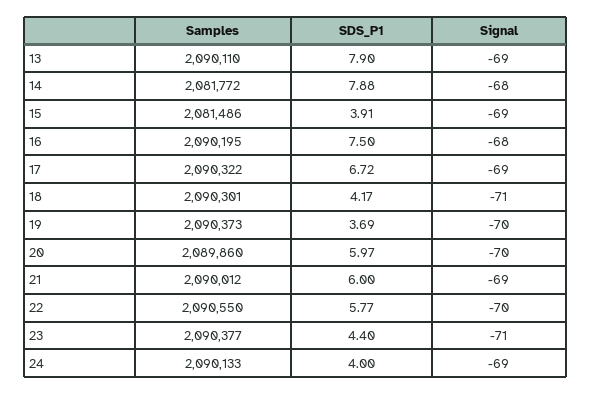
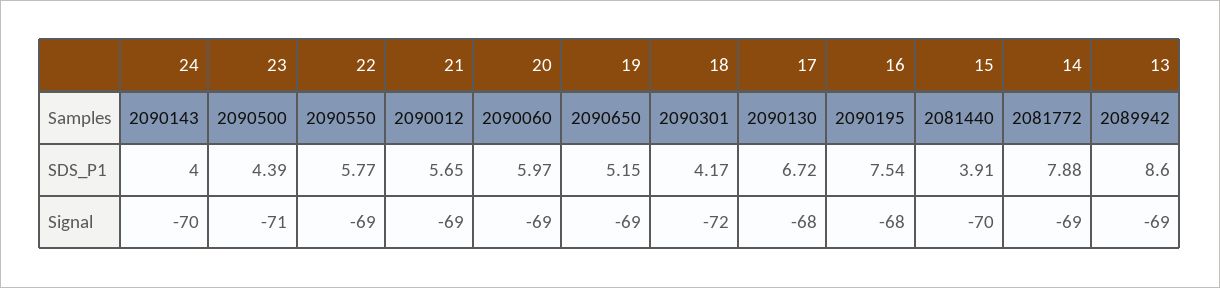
Samples, 13: 2090110 -> 2089942
SDS_P1, 13: 7.9 -> 8.6
Signal, 14: -68 -> -69
Samples, 15: 2081486 -> 2081440
Signal, 15: -69 -> -70
SDS_P1, 16: 7.5 -> 7.54
Samples, 17: 2090322 -> 2090130
Signal, 17: -69 -> -68
Signal, 18: -71 -> -72
Samples, 19: 2090373 -> 2090650
SDS_P1, 19: 3.69 -> 5.15
Signal, 19: -70 -> -69
Samples, 20: 2089860 -> 2090060
Signal, 20: -70 -> -69
SDS_P1, 21: 6 -> 5.65
Signal, 22: -70 -> -69
Samples, 23: 2090377 -> 2090500
SDS_P1, 23: 4.4 -> 4.39
Samples, 24: 2090133 -> 2090143
Signal, 24: -69 -> -70

